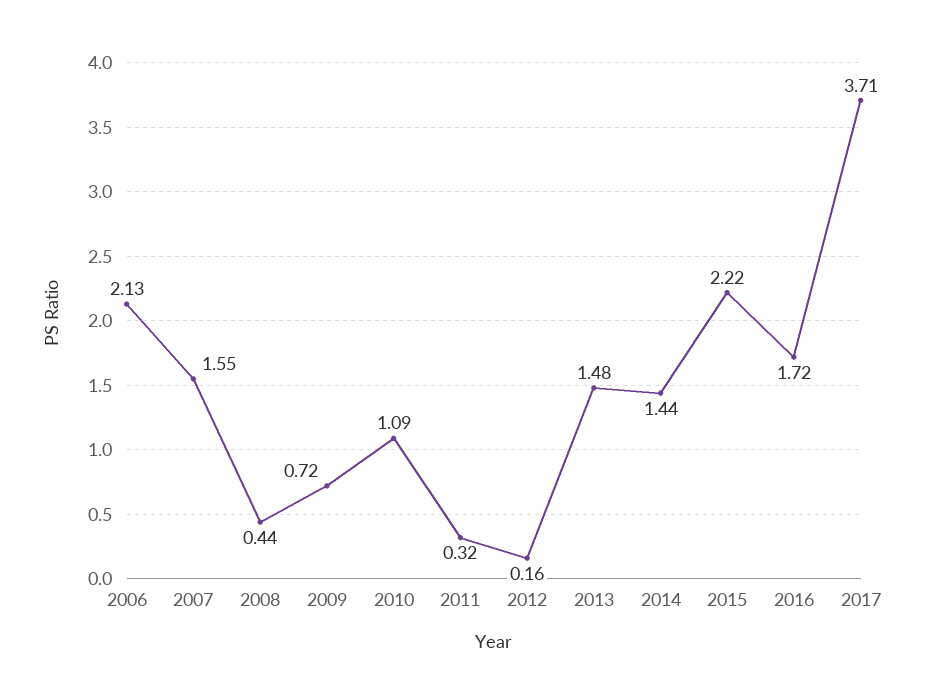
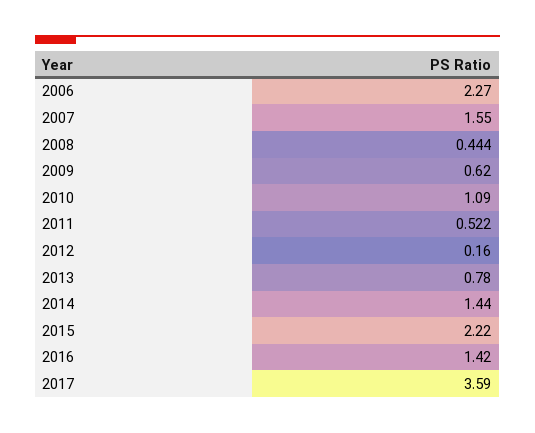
2006: 2.13 -> 2.27
2009: 0.72 -> 0.62
2011: 0.32 -> 0.522
2013: 1.48 -> 0.78
2016: 1.72 -> 1.42
2017: 3.71 -> 3.59

